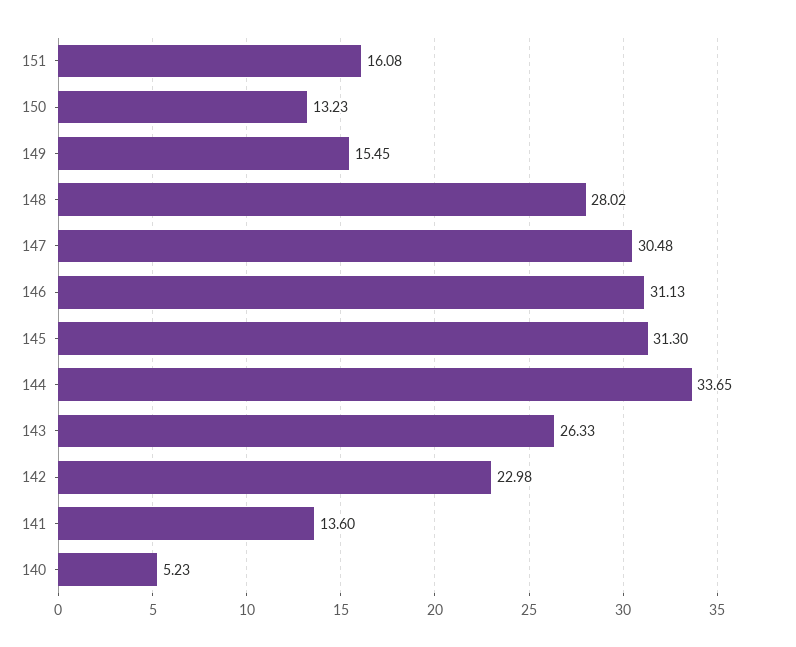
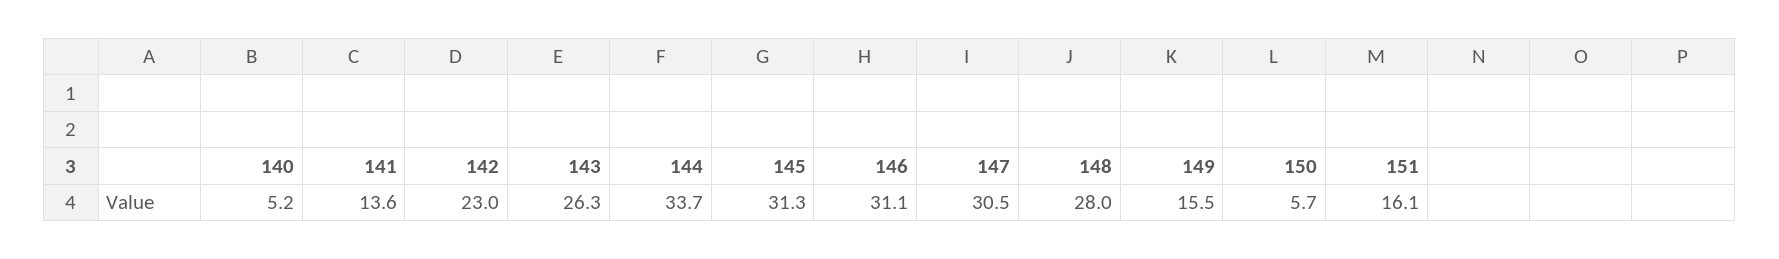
150: 13.23 -> 5.7

